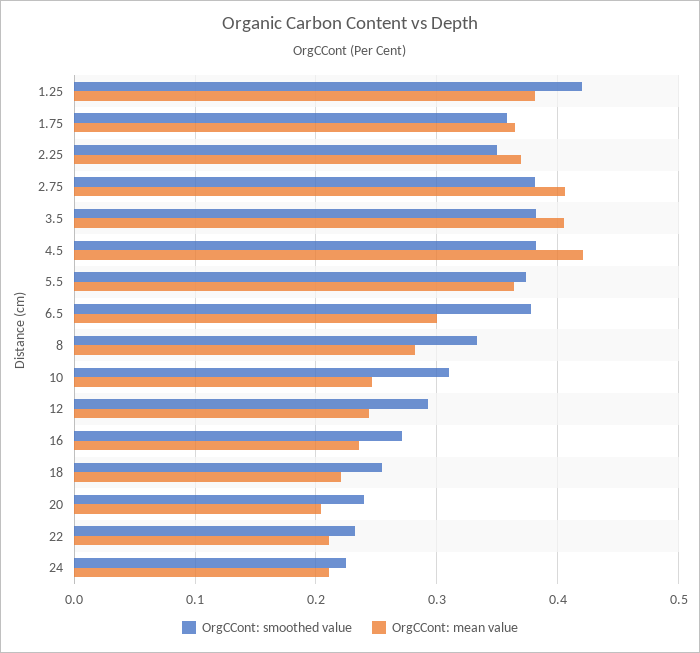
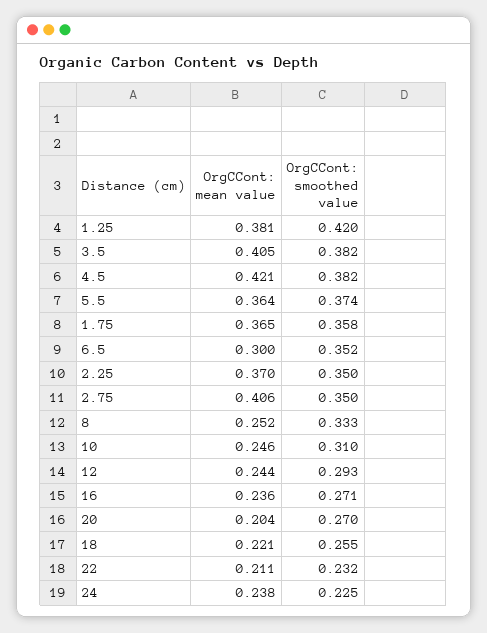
OrgCCont: smoothed value, 2.75: 0.38 -> 0.35
OrgCCont: smoothed value, 6.5: 0.38 -> 0.352
OrgCCont: mean value, 8: 0.28 -> 0.252
OrgCCont: smoothed value, 20: 0.24 -> 0.27
OrgCCont: mean value, 24: 0.21 -> 0.238

